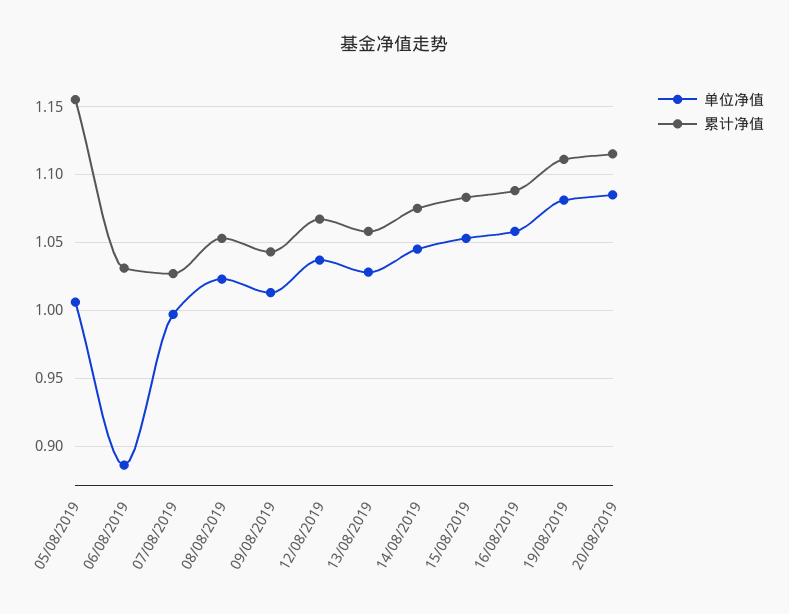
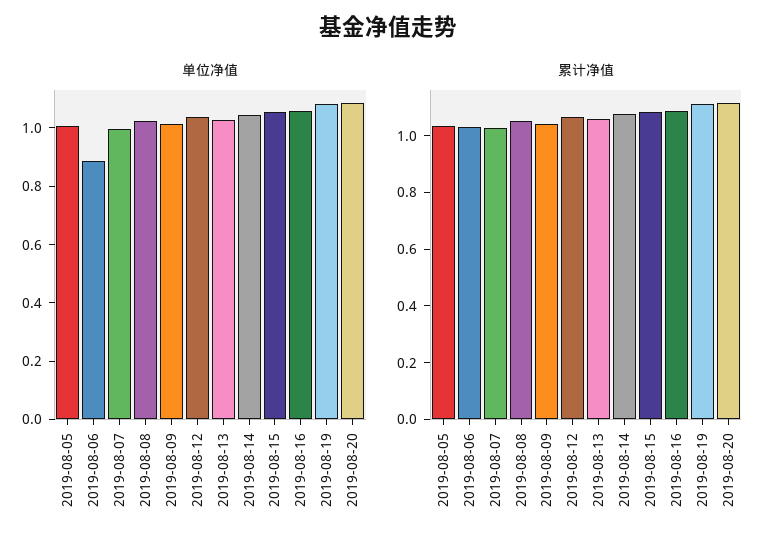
累计净值, 05/08/2019: 1.155 -> 1.05

